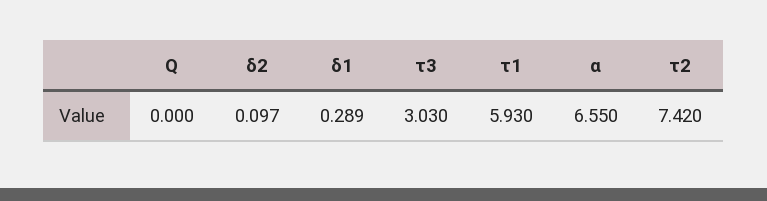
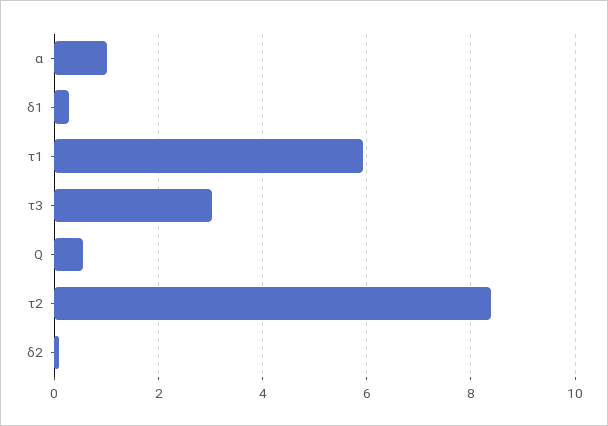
Q: 0 -> 0.6
α: 6.55 -> 1
τ2: 7.42 -> 8.4

